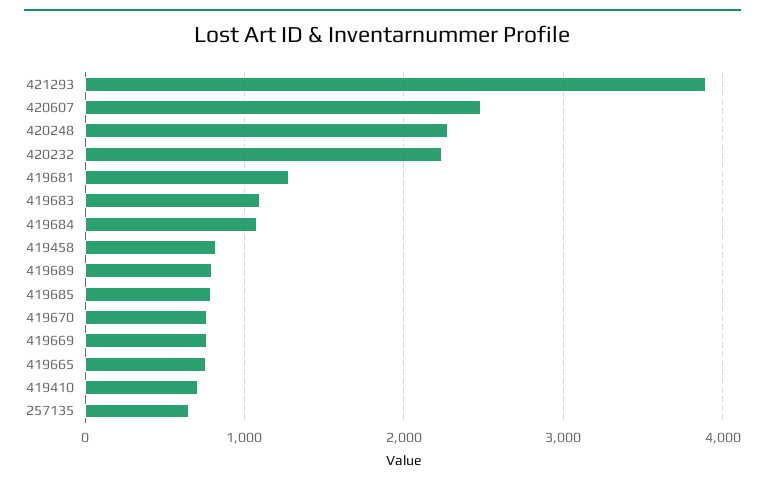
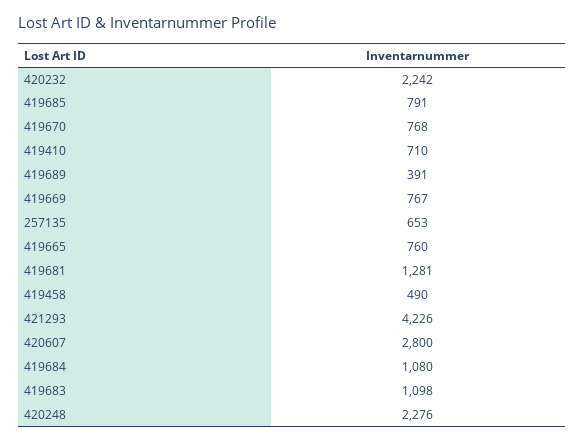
421293: 3900 -> 4226
420607: 2500 -> 2800
419458: 800 -> 490
419689: 800 -> 391

